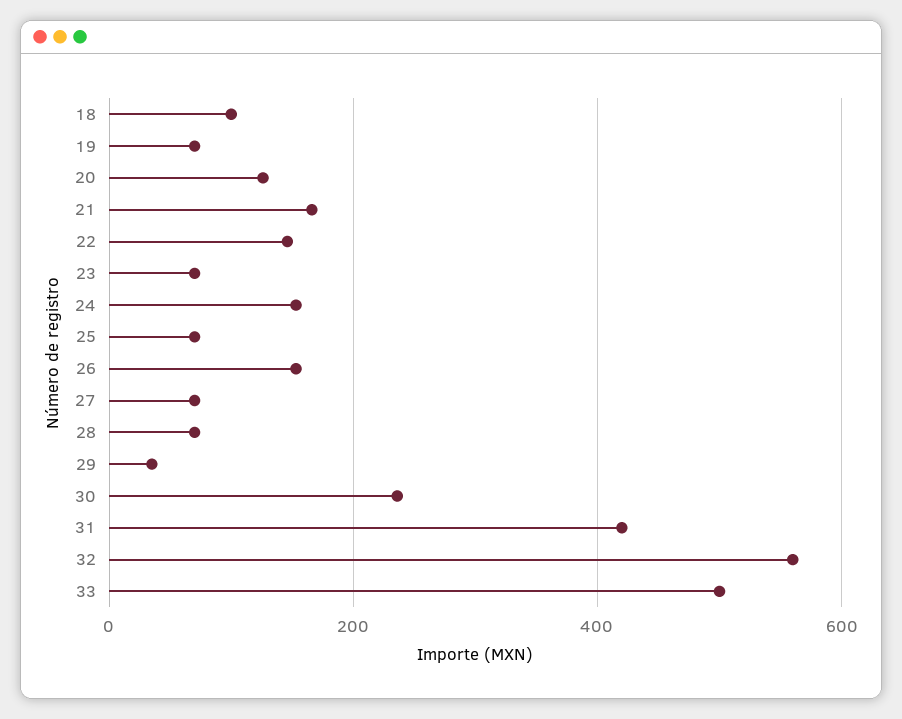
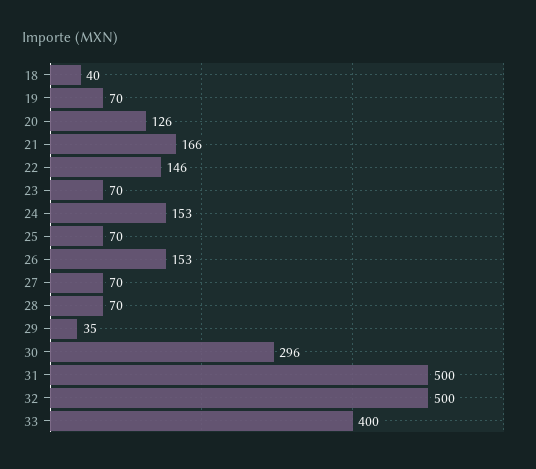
18: 100 -> 40
30: 240 -> 296
31: 420 -> 500
32: 560 -> 500
33: 500 -> 400

